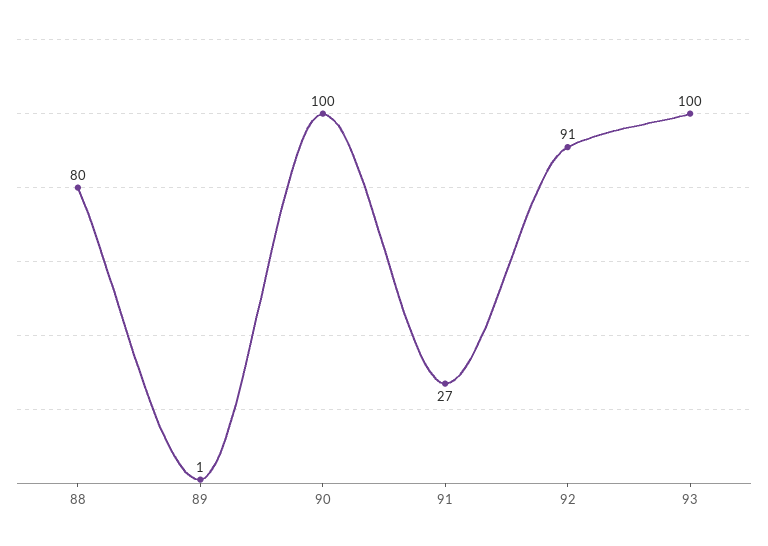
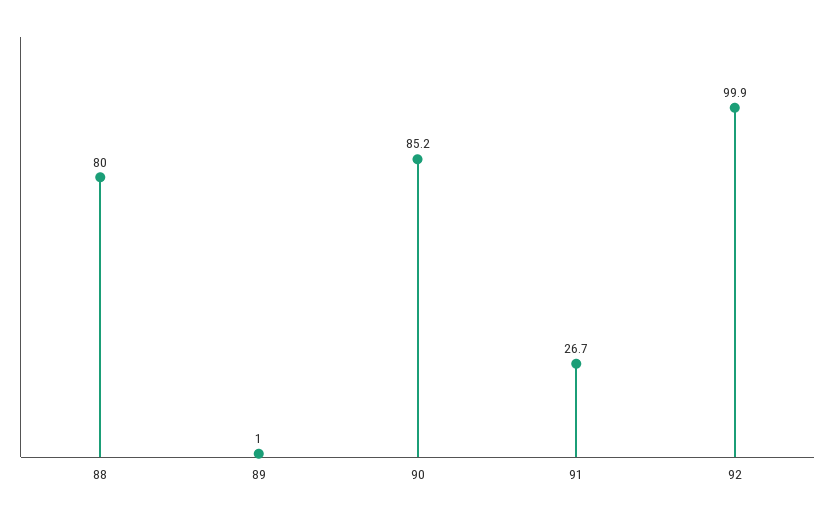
90: 100 -> 85.2
92: 91 -> 99.9
93: 100 -> none

